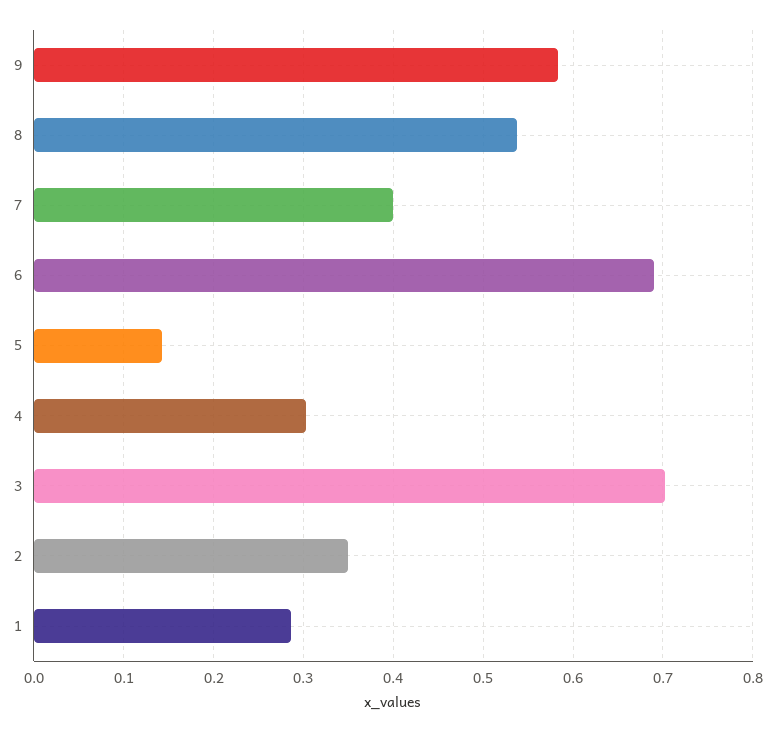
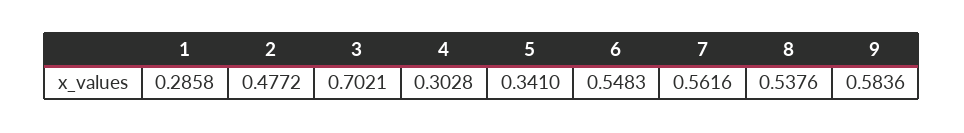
7: 0.4 -> 0.5616
6: 0.69 -> 0.5483
5: 0.14 -> 0.341
2: 0.35 -> 0.4772

